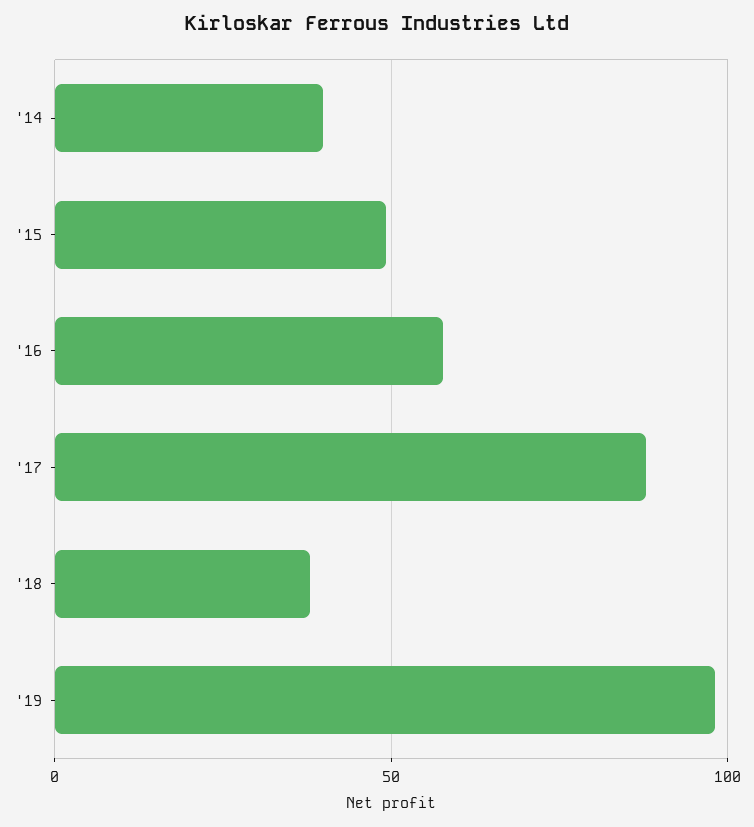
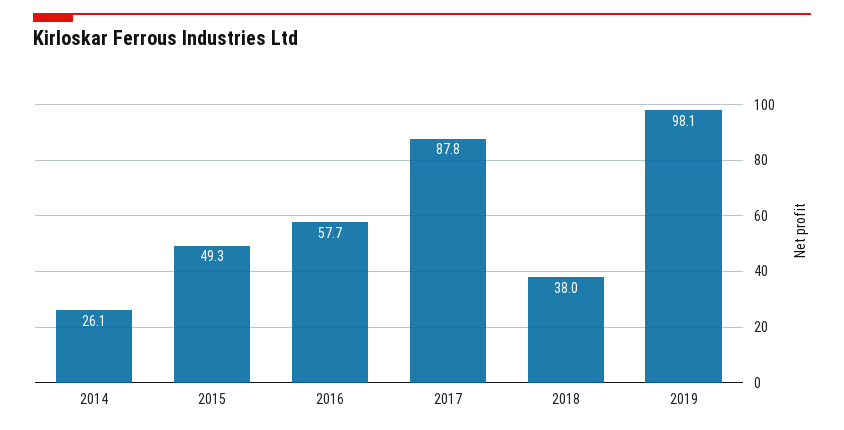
'14: 40 -> 26.1

